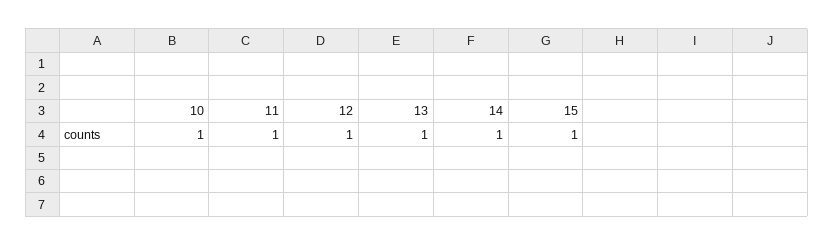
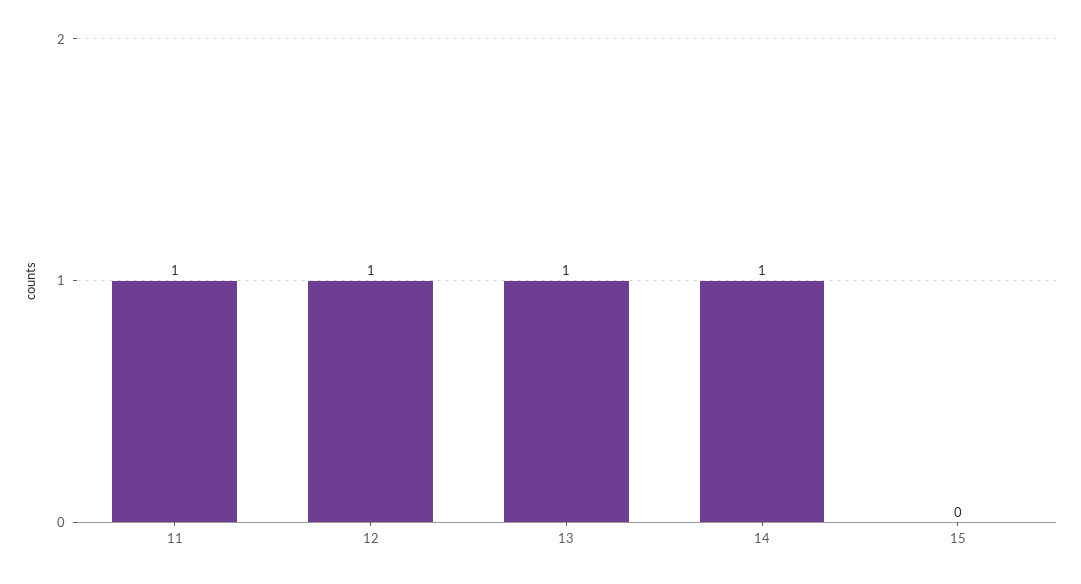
10: 1 -> none
15: 1 -> 0

